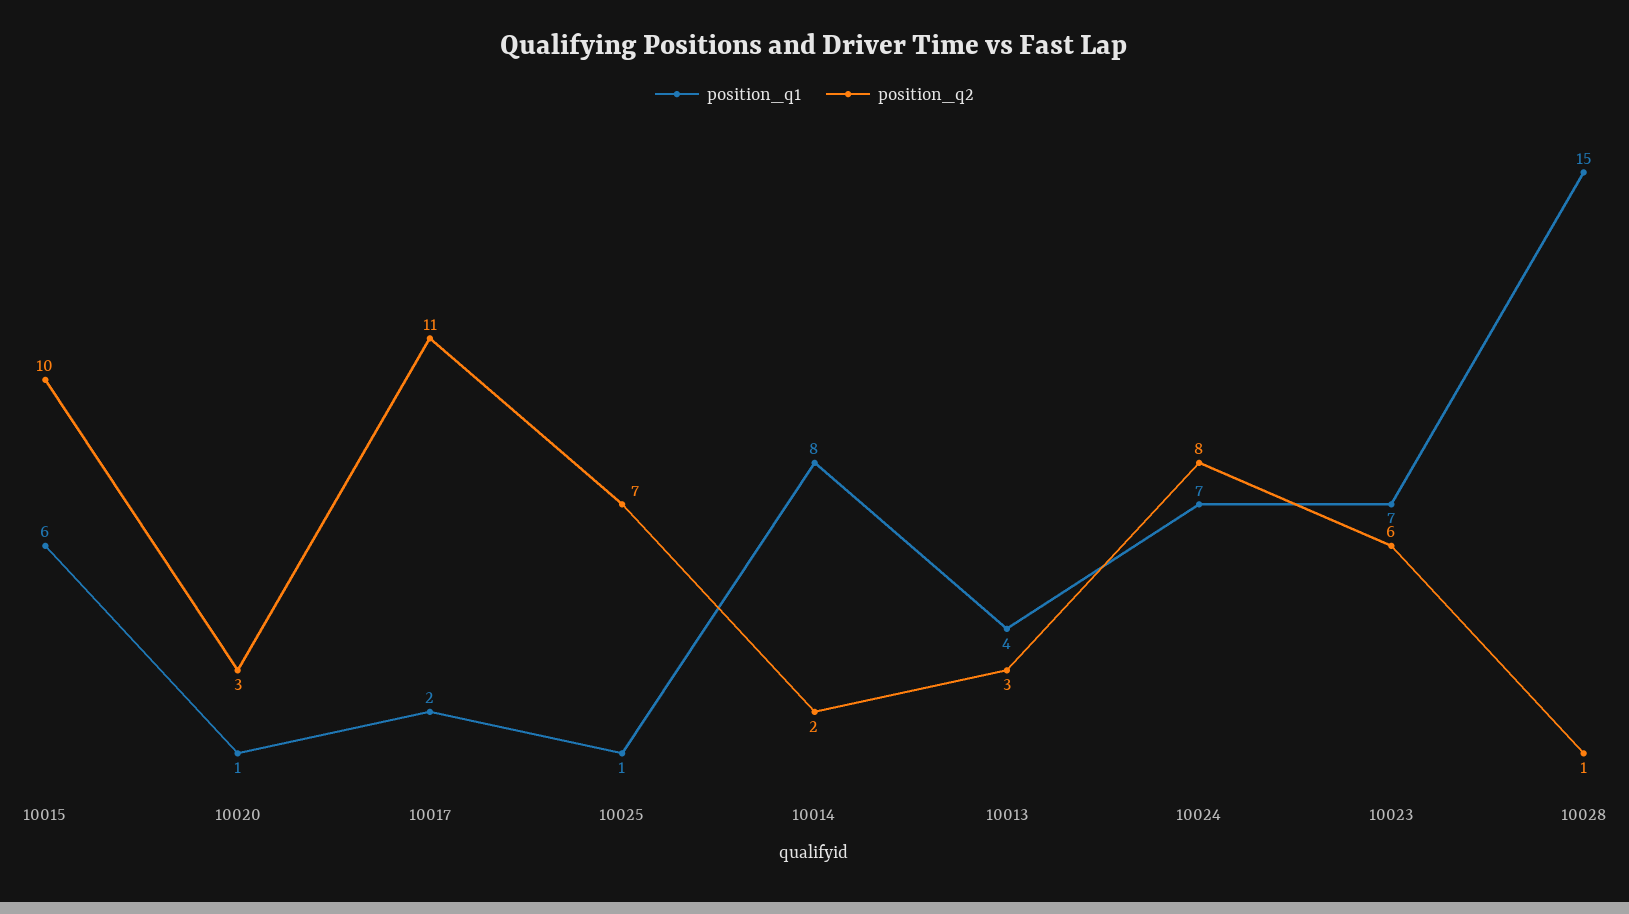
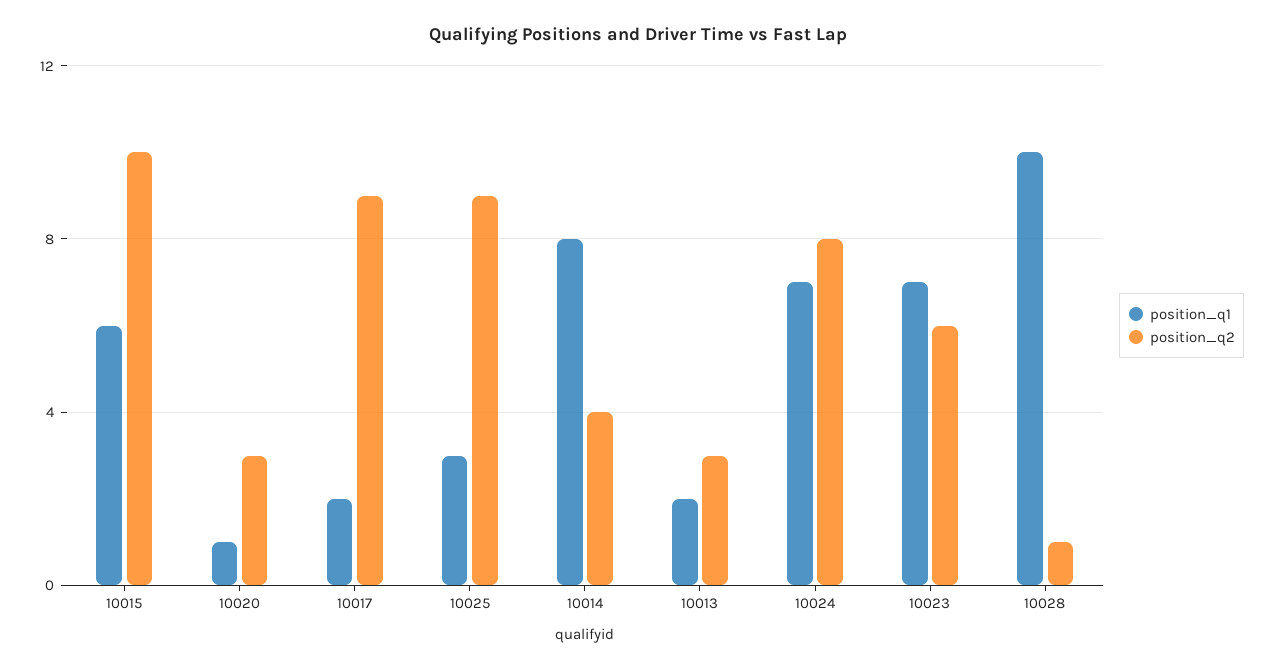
position_q2, 10017: 11 -> 9
position_q1, 10025: 1 -> 3
position_q2, 10025: 7 -> 9
position_q2, 10014: 2 -> 4
position_q1, 10013: 4 -> 2
position_q1, 10028: 15 -> 10

